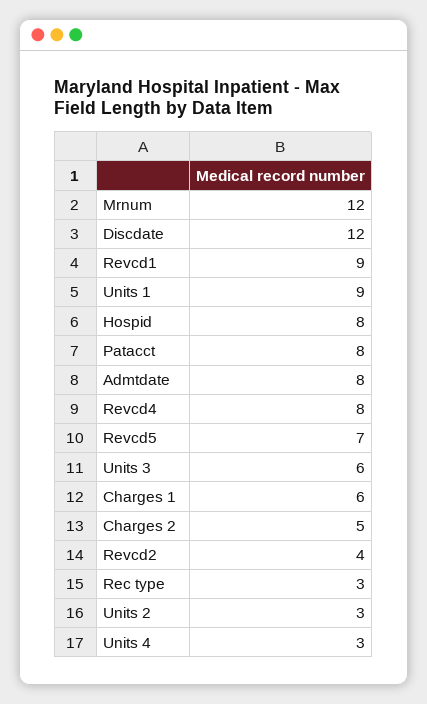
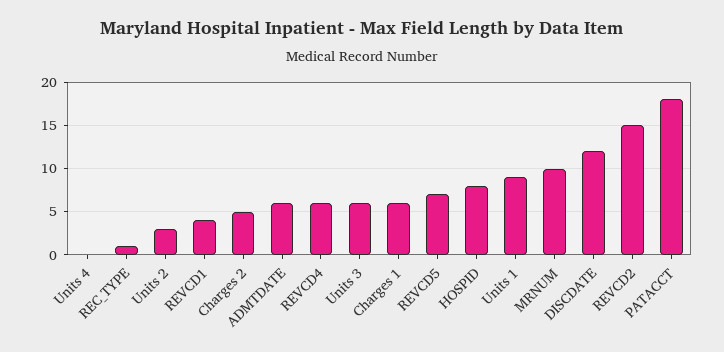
Mrnum: 12 -> 10
Revcd1: 9 -> 4
Patacct: 8 -> 18
Admtdate: 8 -> 6
Revcd4: 8 -> 6
Revcd2: 4 -> 15
Rec type: 3 -> 1
Units 4: 3 -> 0

